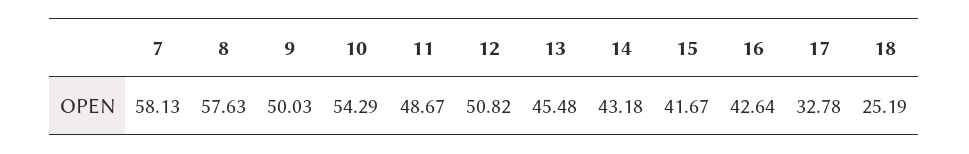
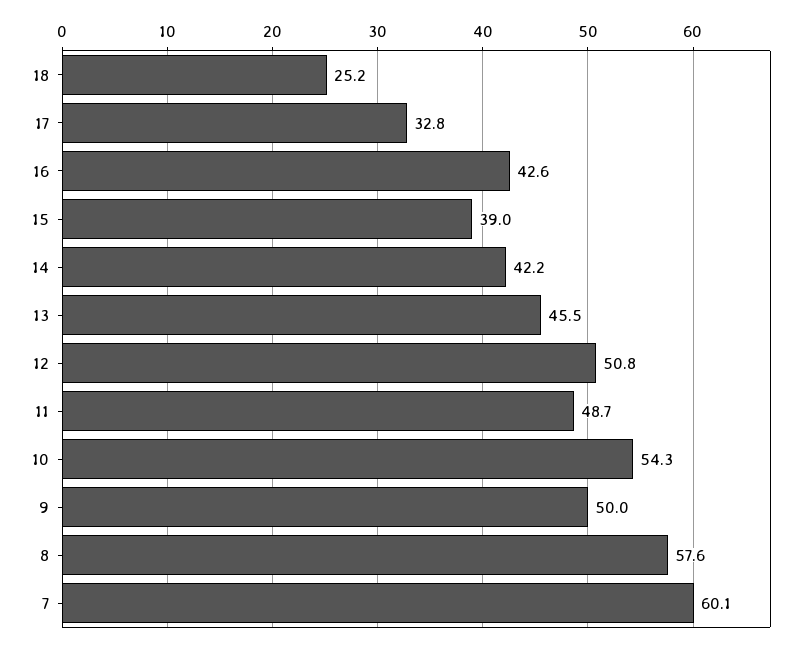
7: 58.13 -> 60.1
14: 43.18 -> 42.2
15: 41.67 -> 39

